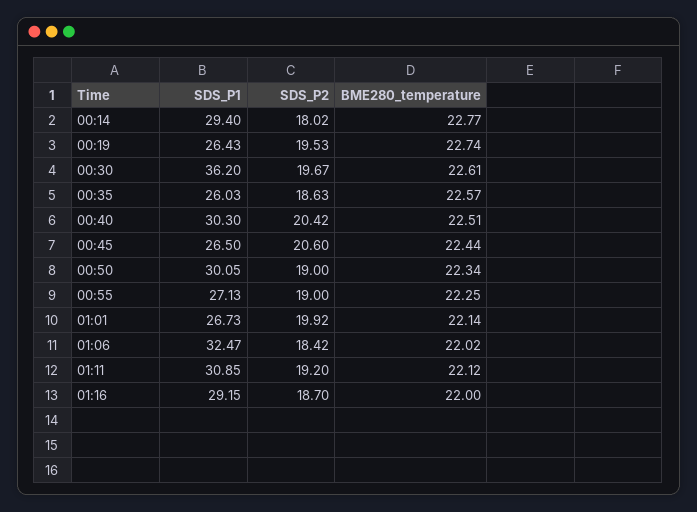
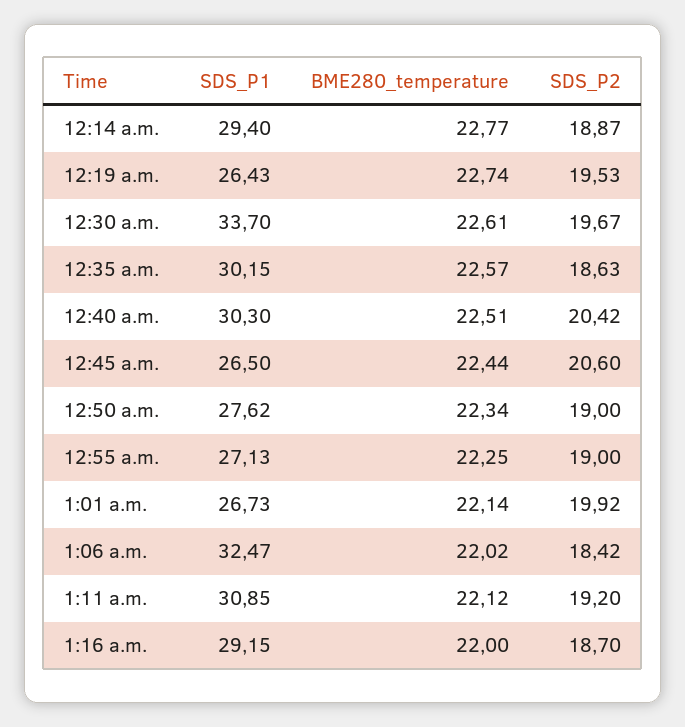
SDS_P2, 00:14: 18.02 -> 18.87
SDS_P1, 00:30: 36.2 -> 33.7
SDS_P1, 00:35: 26.03 -> 30.15
SDS_P1, 00:50: 30.05 -> 27.62

